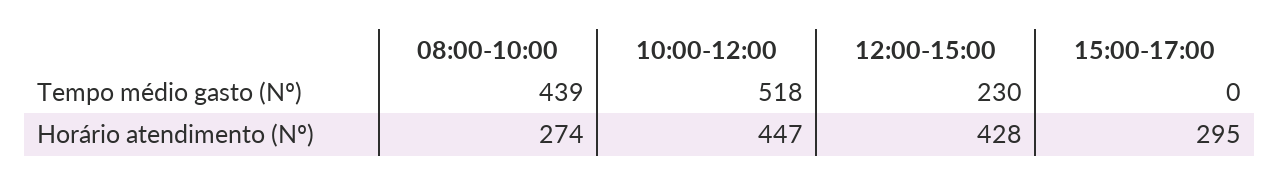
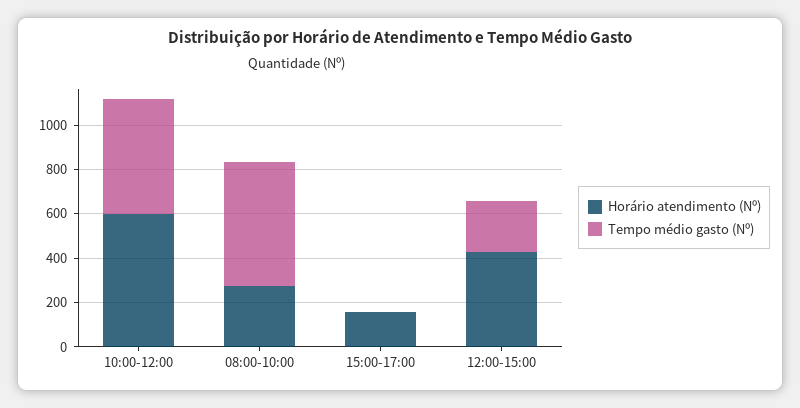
Tempo médio gasto (Nº), 08:00-10:00: 439 -> 550
Horário atendimento (Nº), 10:00-12:00: 447 -> 600
Horário atendimento (Nº), 15:00-17:00: 295 -> 150

